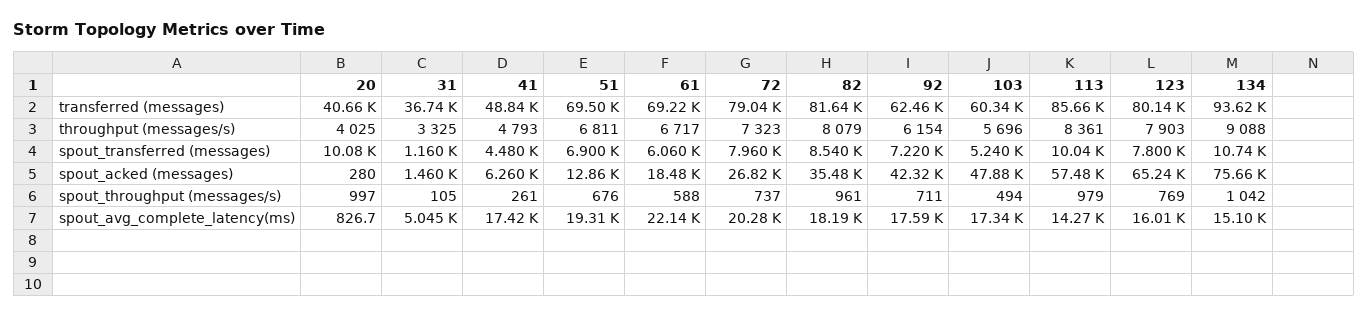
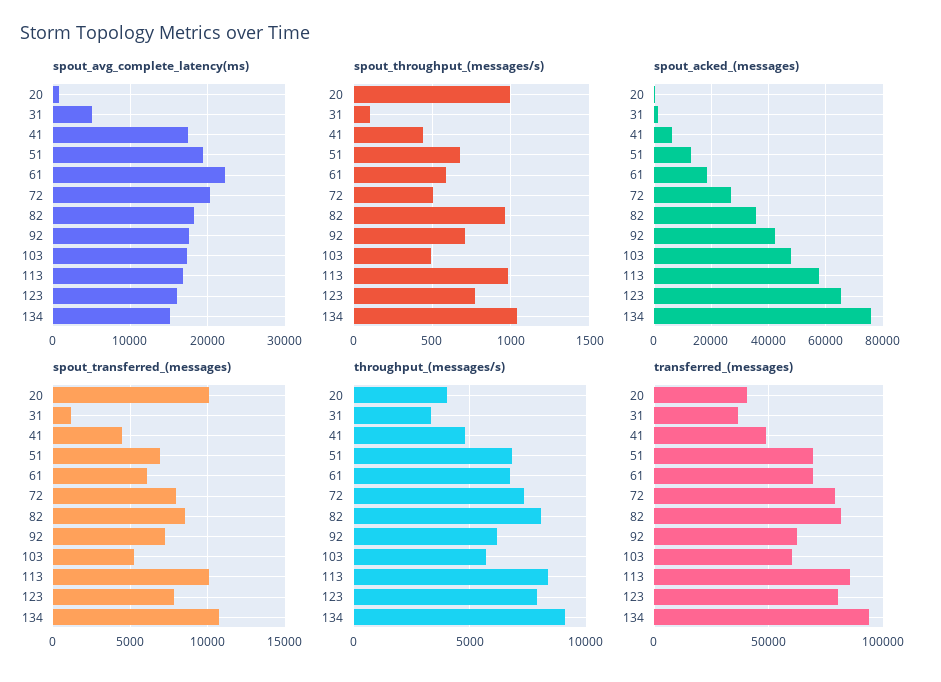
spout_throughput (messages/s), 41: 261 -> 450
spout_throughput (messages/s), 72: 737 -> 500
spout_avg_complete_latency(ms), 113: 14270 -> 17000

